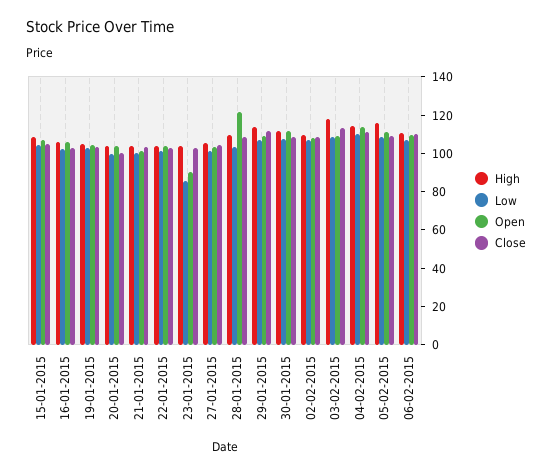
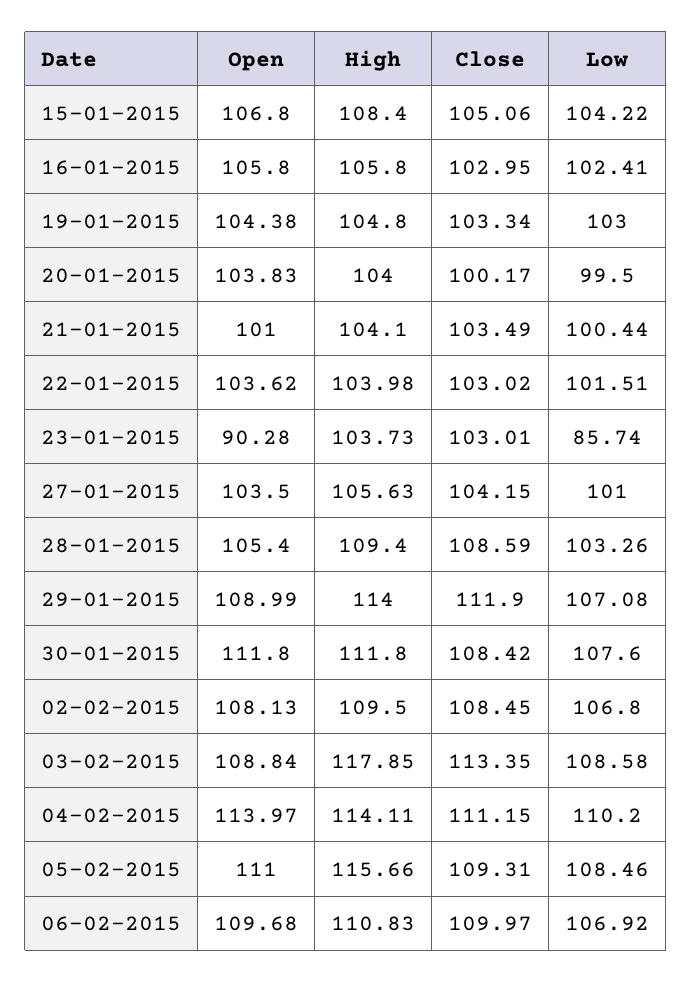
Open, 28-01-2015: 120 -> 105.4

